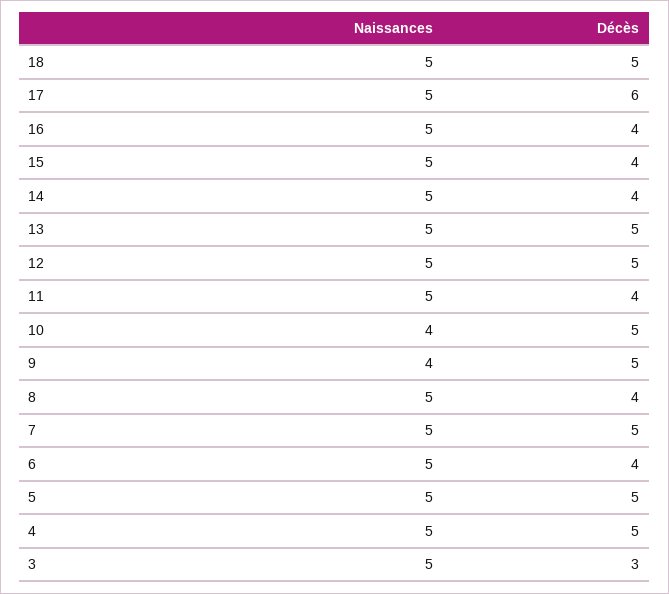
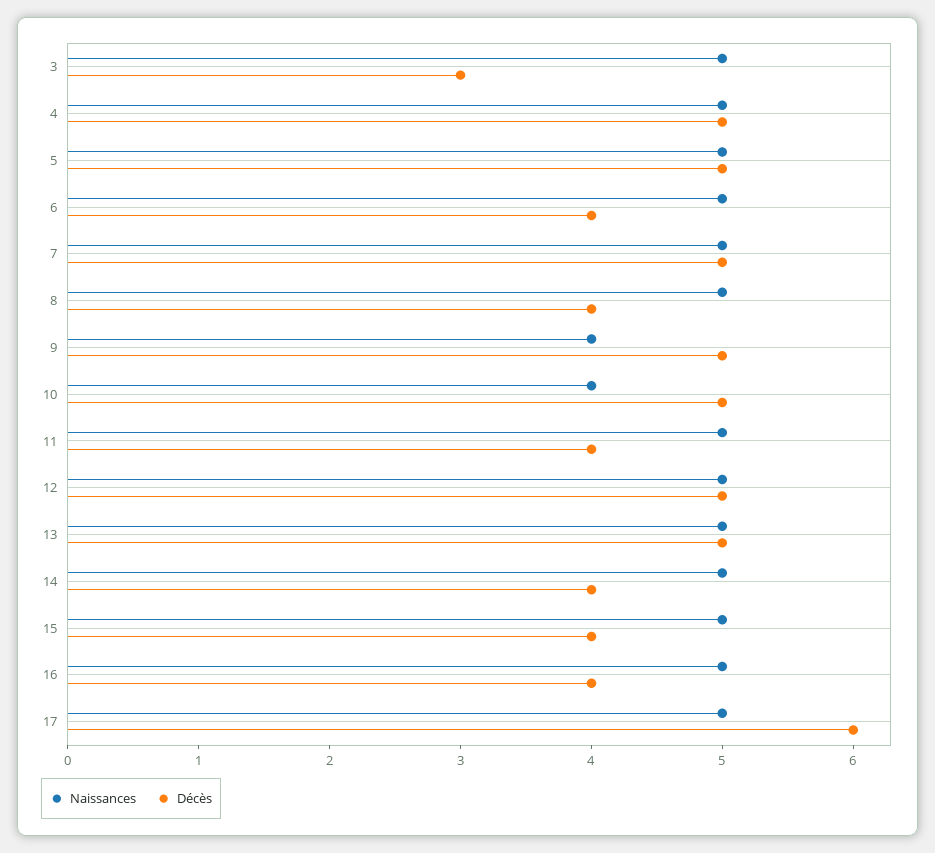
Naissances, 18: 5 -> none
Décès, 18: 5 -> none

